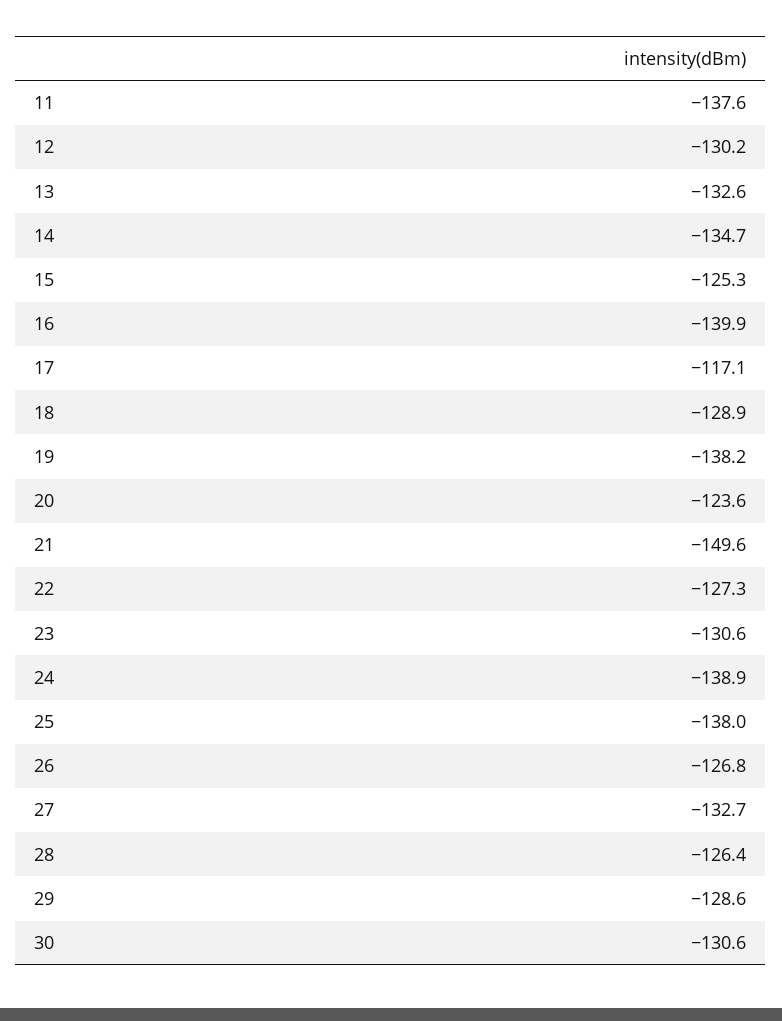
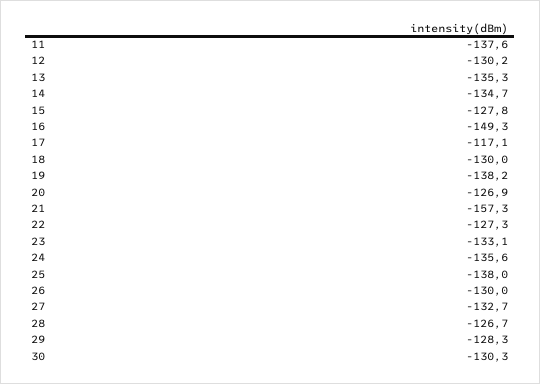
13: -132.6 -> -135.3
15: -125.3 -> -127.8
16: -139.9 -> -149.3
18: -128.9 -> -130
20: -123.6 -> -126.9
21: -149.6 -> -157.3
23: -130.6 -> -133.1
24: -138.9 -> -135.6
26: -126.8 -> -130
28: -126.4 -> -126.7
29: -128.6 -> -128.3
30: -130.6 -> -130.3

